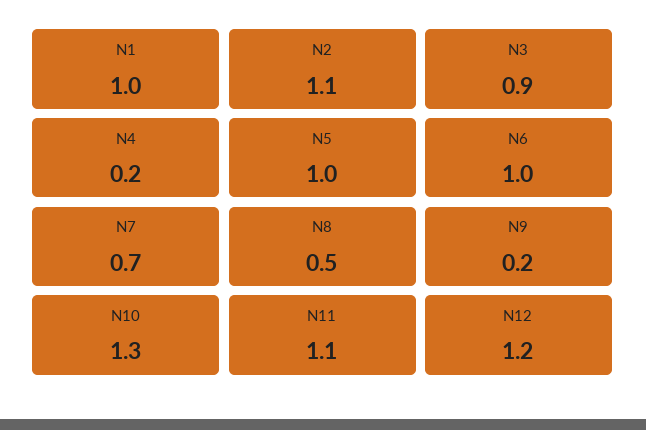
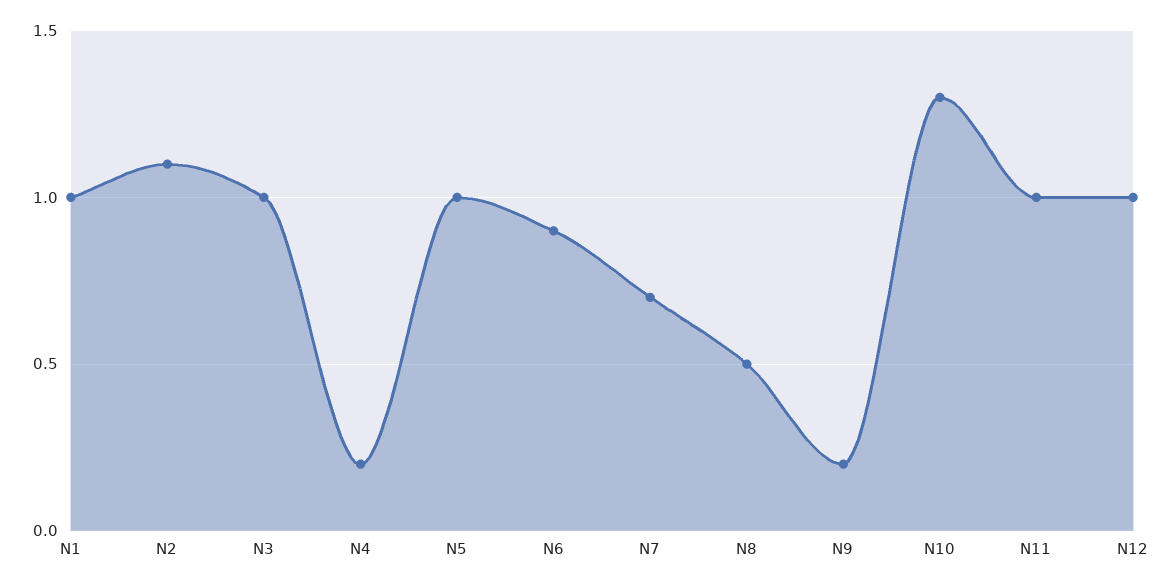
N3: 0.9 -> 1
N6: 1 -> 0.9
N11: 1.1 -> 1
N12: 1.2 -> 1

